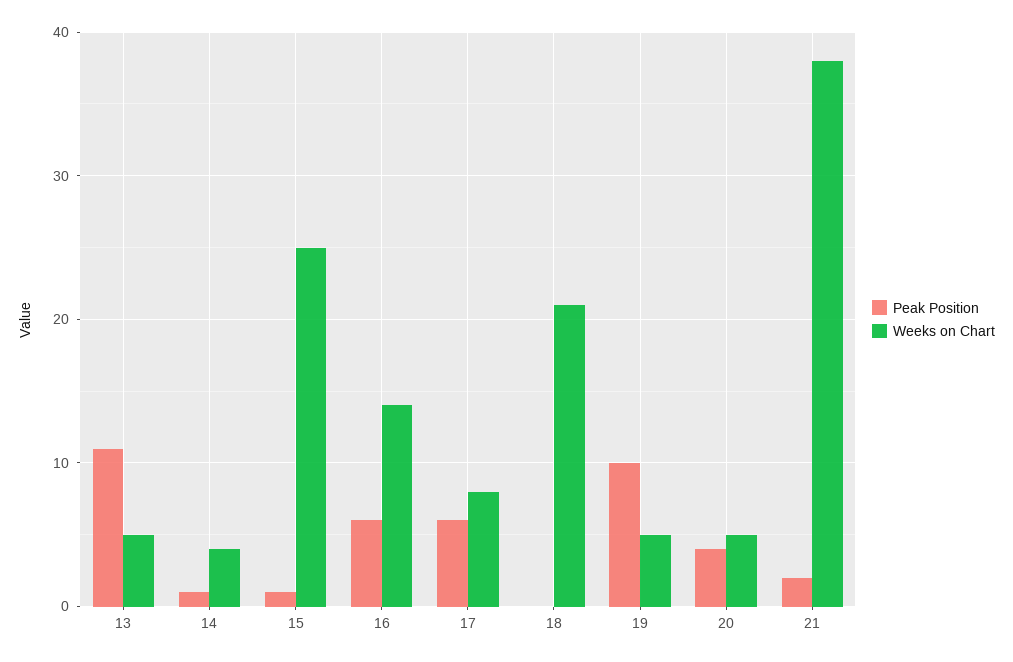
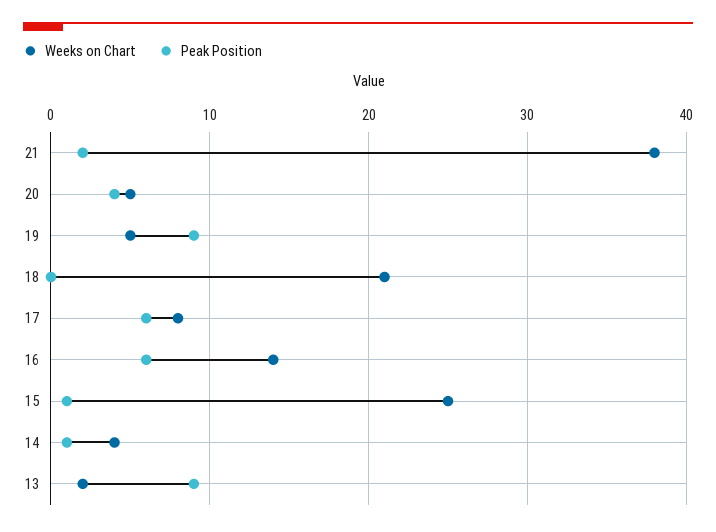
Peak Position, 13: 11 -> 9
Weeks on Chart, 13: 5 -> 2
Peak Position, 19: 10 -> 9

